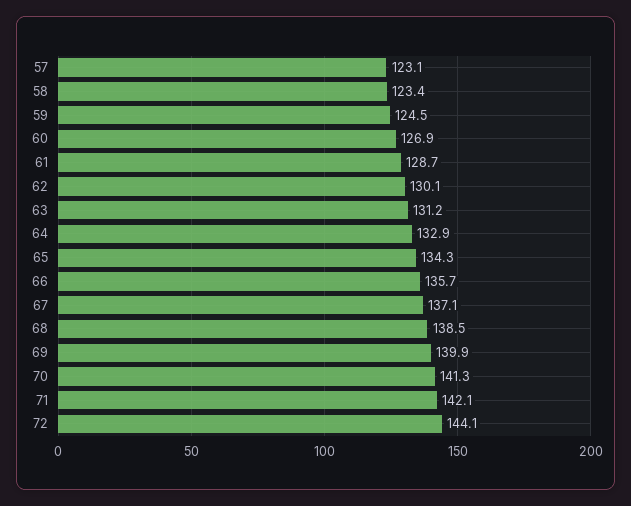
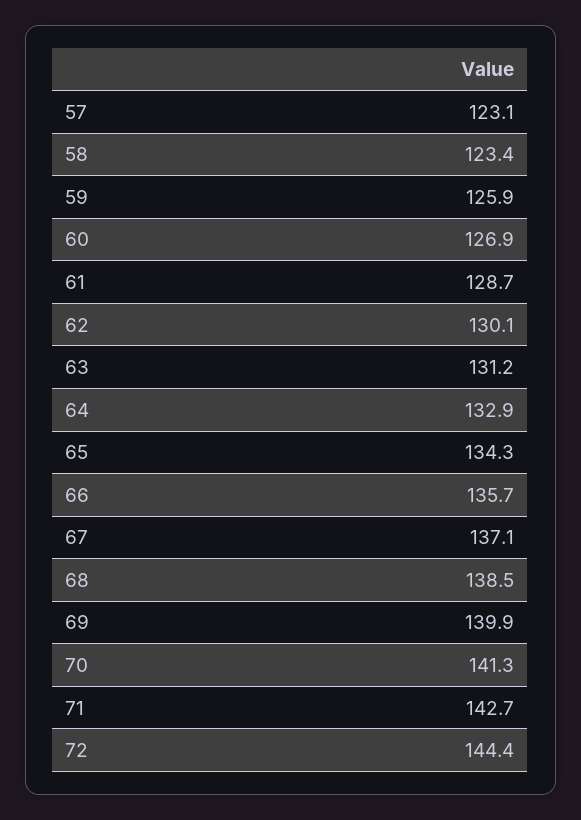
59: 124.5 -> 125.9
71: 142.1 -> 142.7
72: 144.1 -> 144.4

